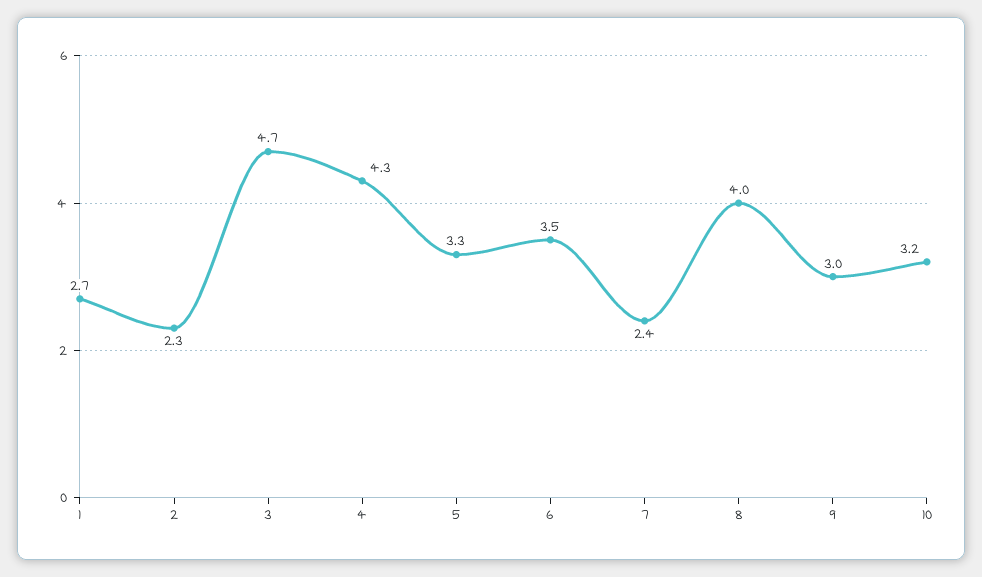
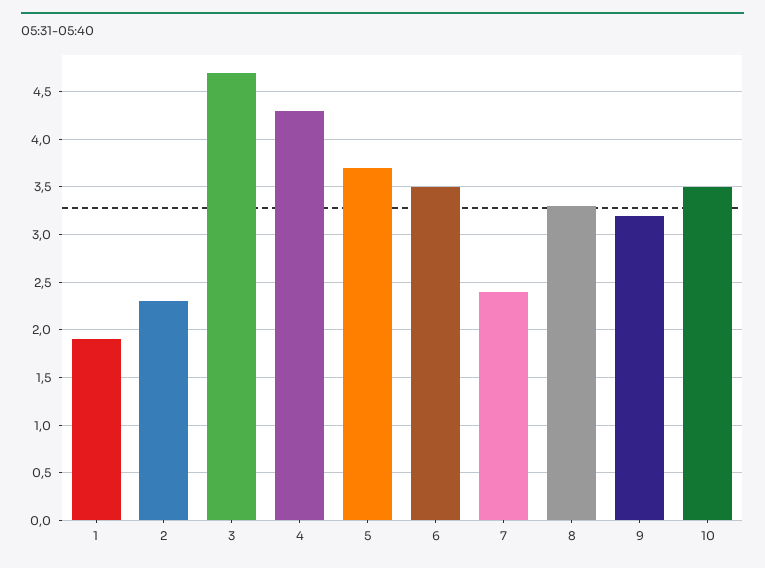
1: 2.7 -> 1.9
5: 3.3 -> 3.7
8: 4 -> 3.3
9: 3 -> 3.2
10: 3.2 -> 3.5

